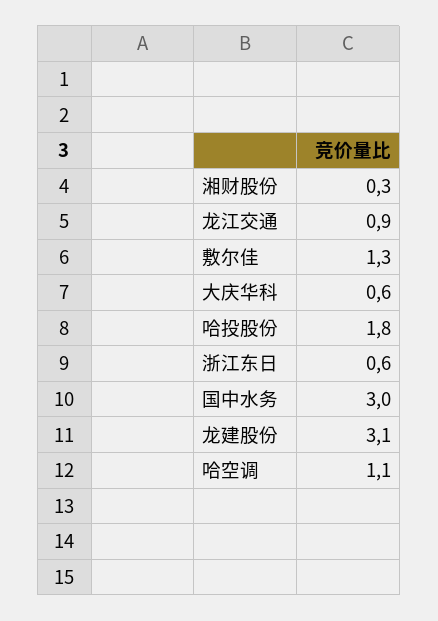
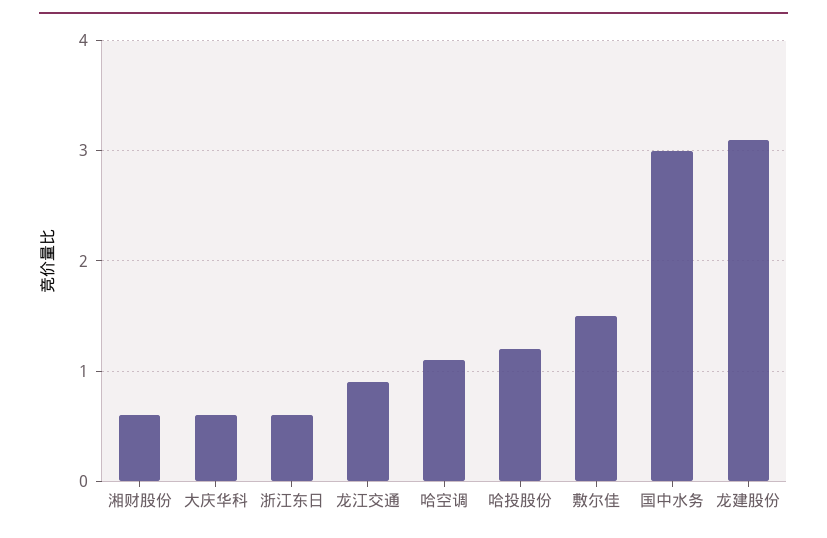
湘财股份: 0.3 -> 0.6
敷尔佳: 1.3 -> 1.5
哈投股份: 1.8 -> 1.2

